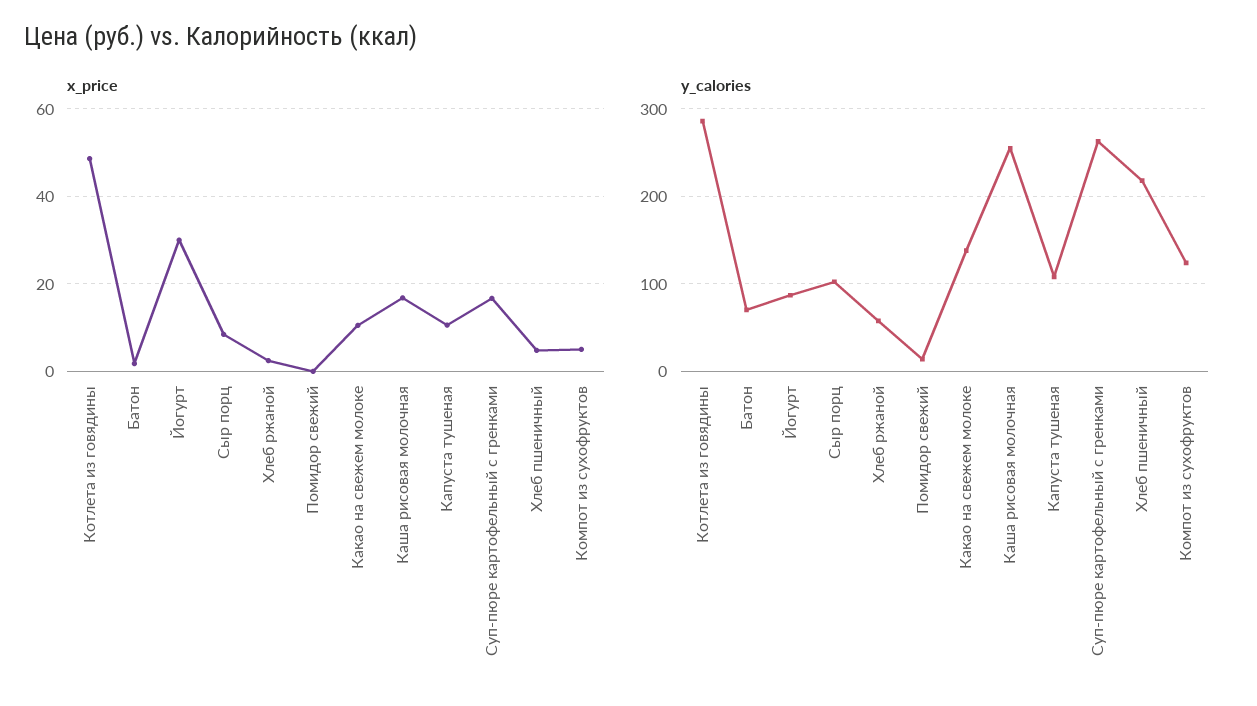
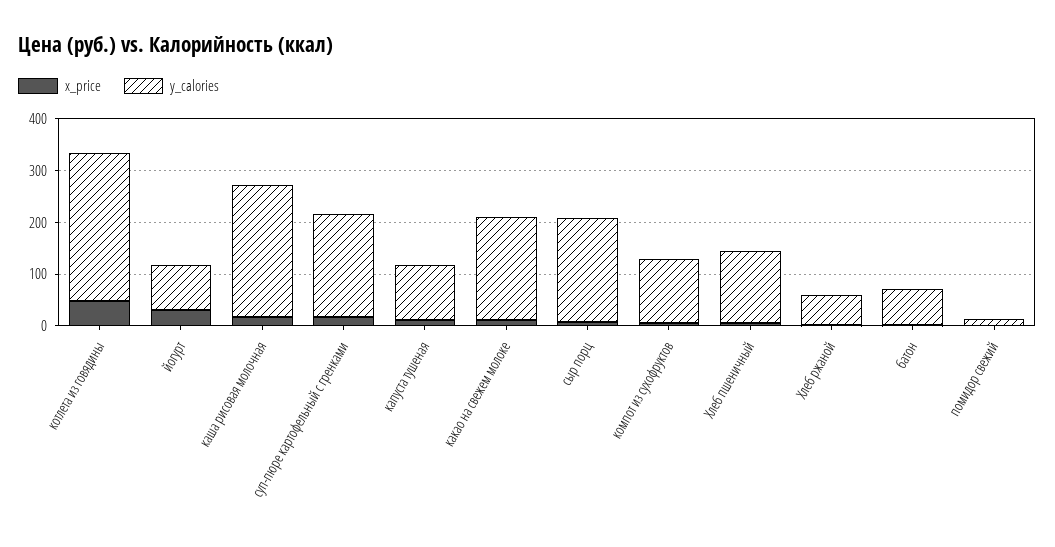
y_calories, Сыр порц: 100 -> 200
y_calories, Какао на свежем молоке: 140 -> 200
y_calories, Суп-пюре картофельный с гренками: 260 -> 200
y_calories, Хлеб пшеничный: 220 -> 140

